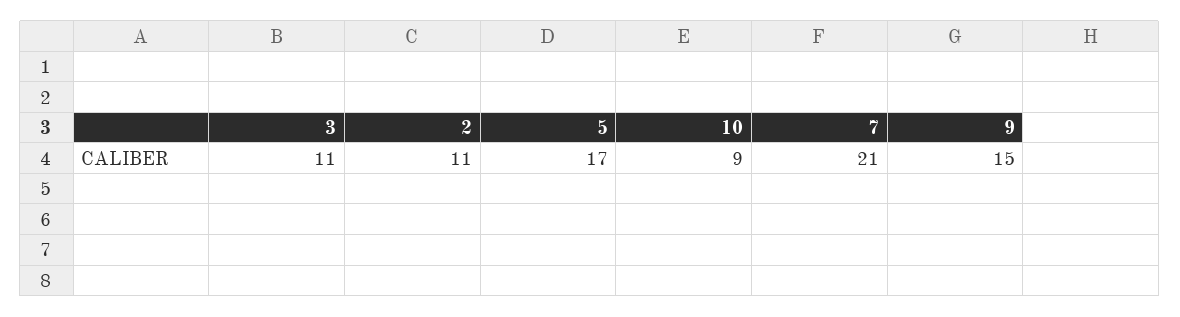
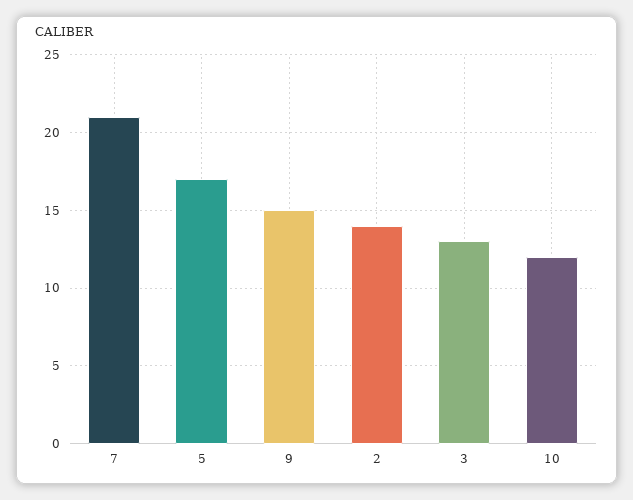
3: 11 -> 13
2: 11 -> 14
10: 9 -> 12

